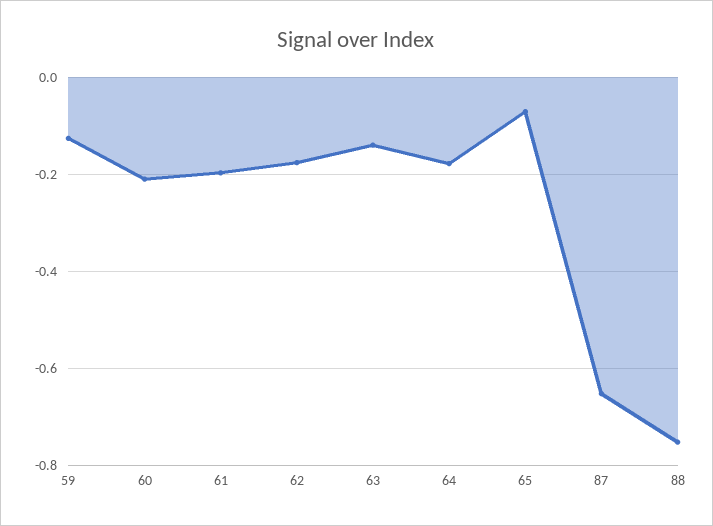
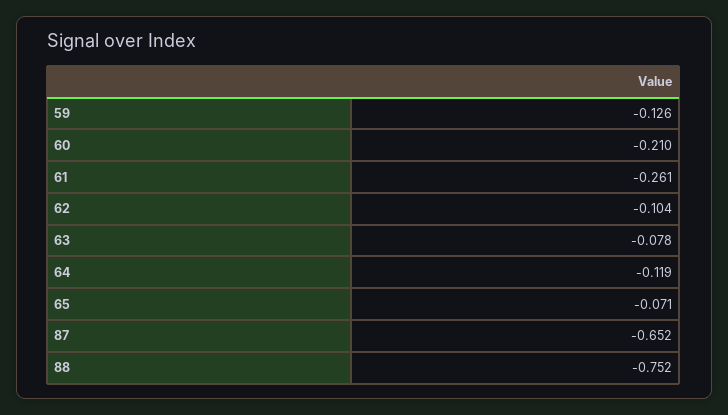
61: -0.2 -> -0.261
62: -0.18 -> -0.104
63: -0.14 -> -0.078
64: -0.18 -> -0.119

